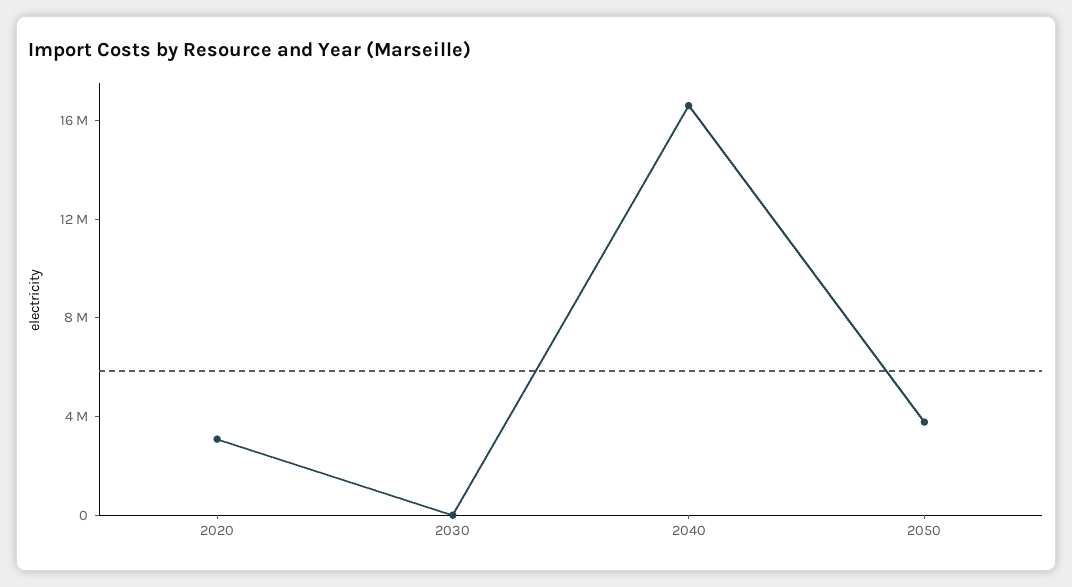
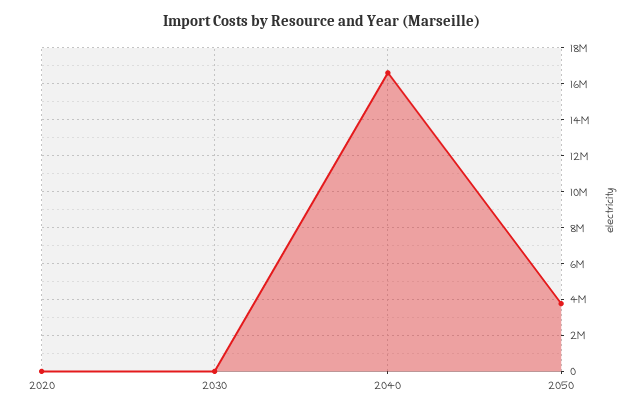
2020: 3000000 -> 0

